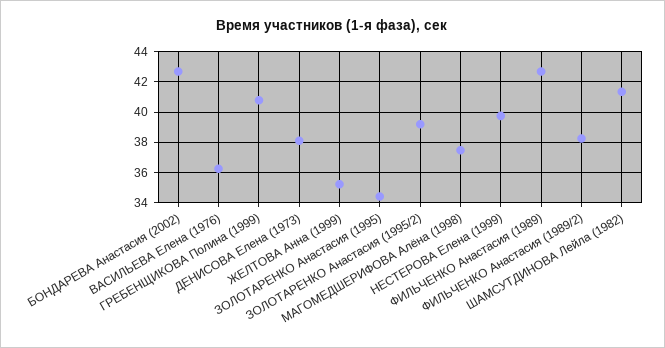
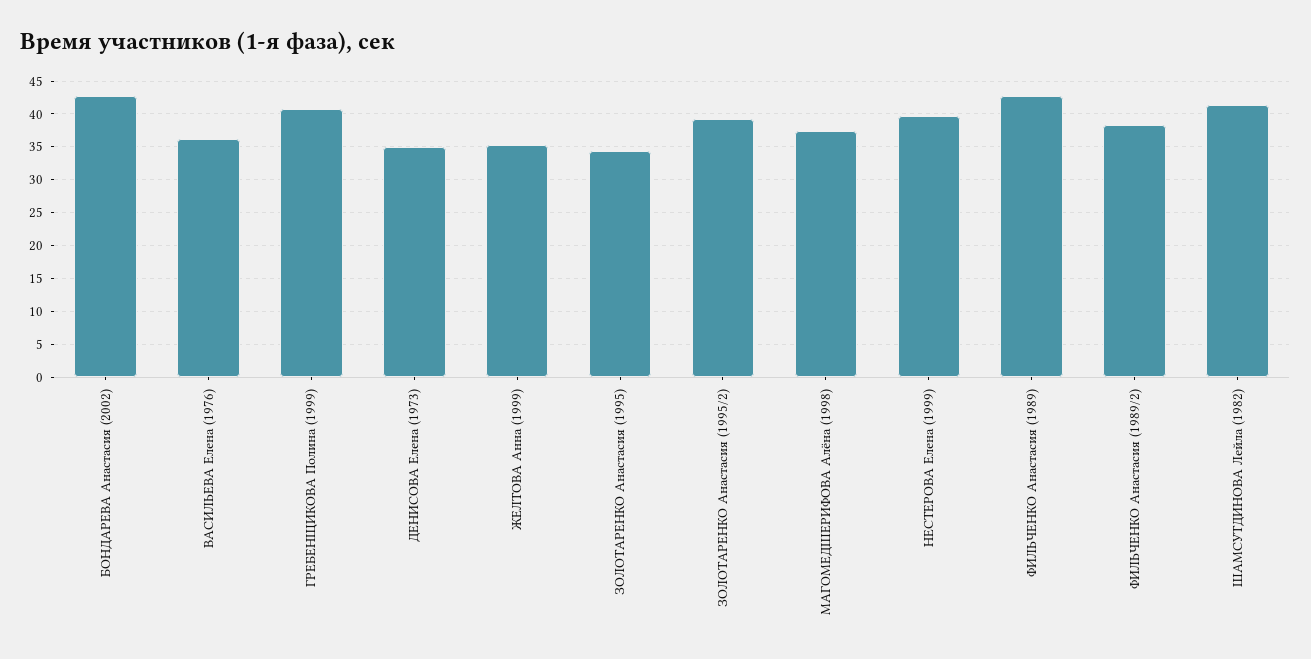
ДЕНИСОВА Елена (1973): 38 -> 35

